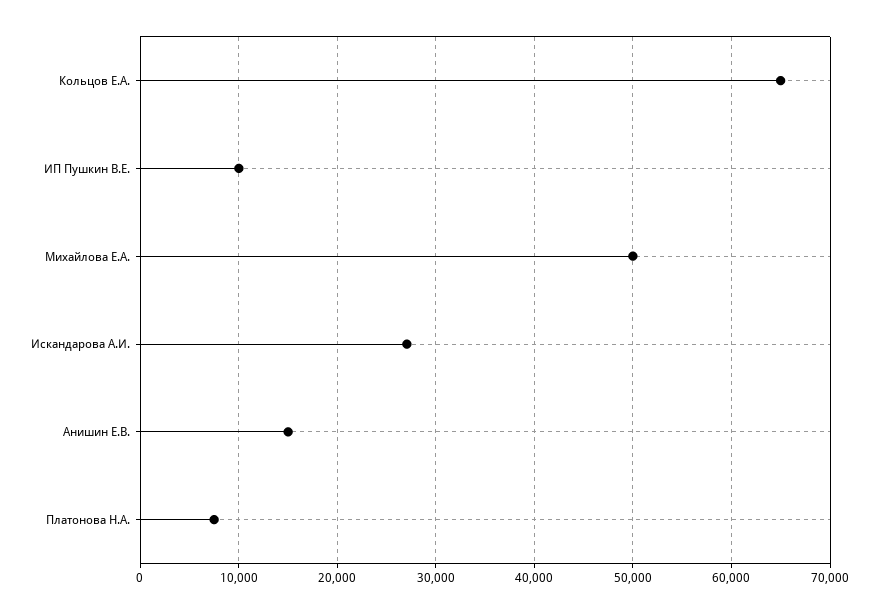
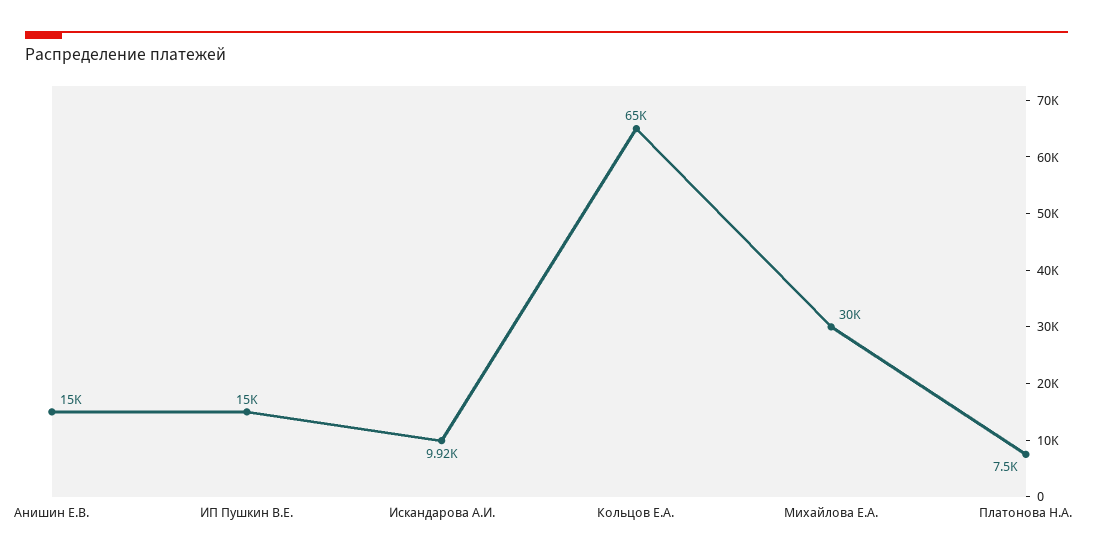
ИП Пушкин В.Е.: 10000 -> 15000
Михайлова Е.А.: 50000 -> 30000
Искандарова А.И.: 27000 -> 9920

